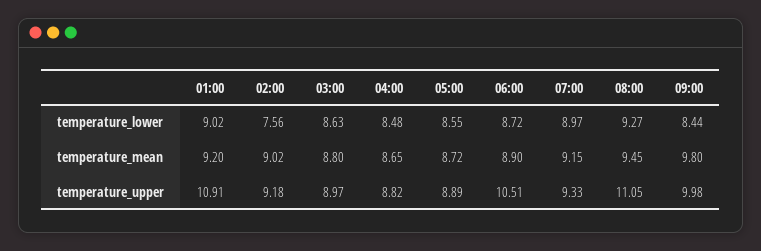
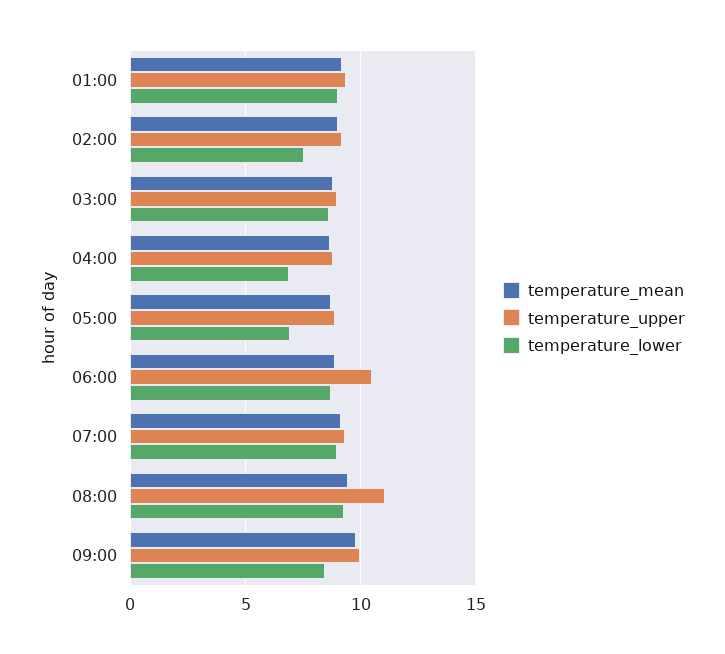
temperature_lower, 04:00: 8.48 -> 7
temperature_lower, 05:00: 8.55 -> 7
temperature_upper, 01:00: 10.91 -> 9.5

